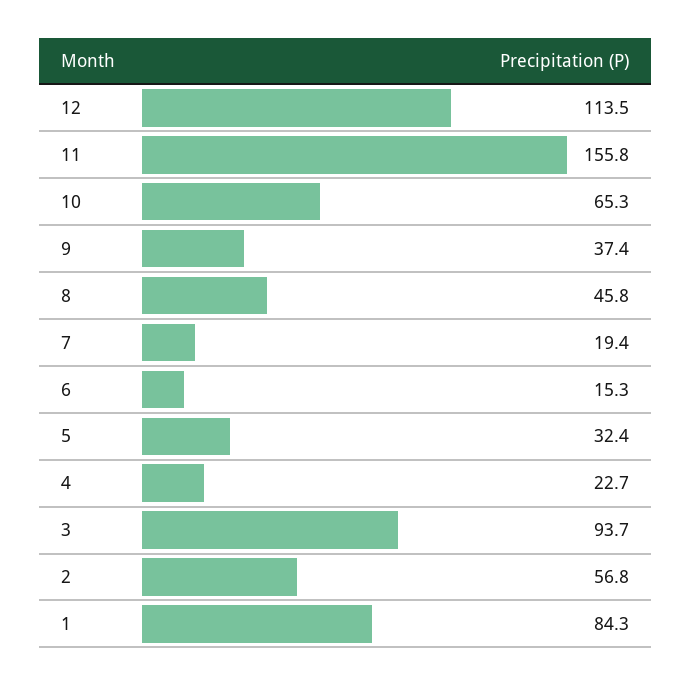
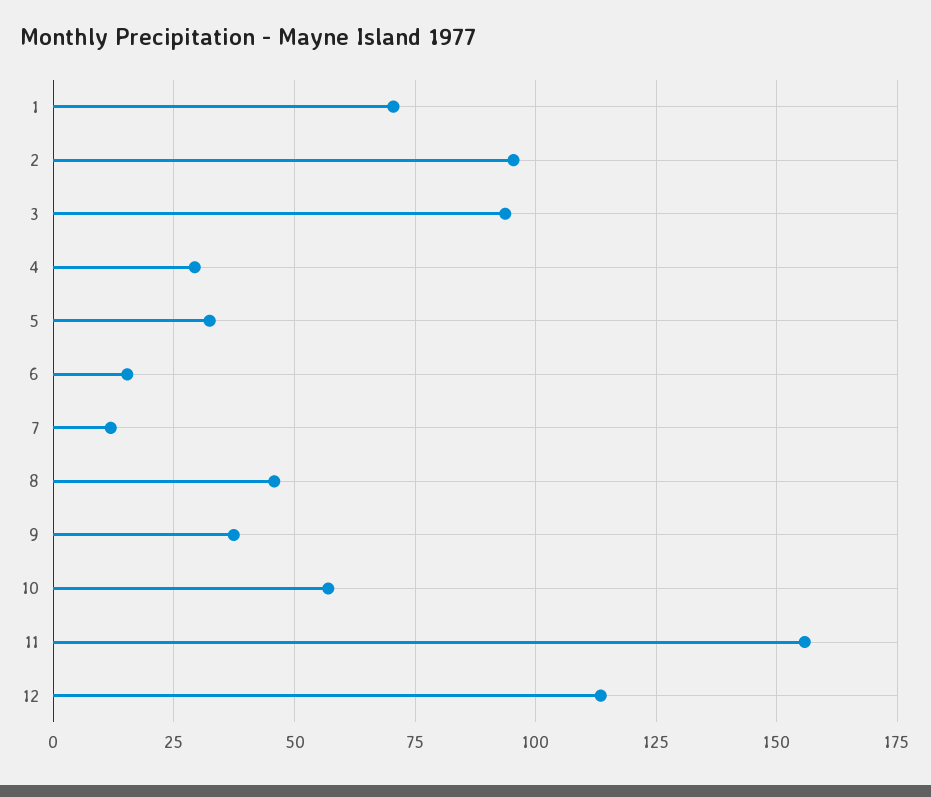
10: 65.3 -> 57.5
7: 19.4 -> 12.5
4: 22.7 -> 30
2: 56.8 -> 95
1: 84.3 -> 70

